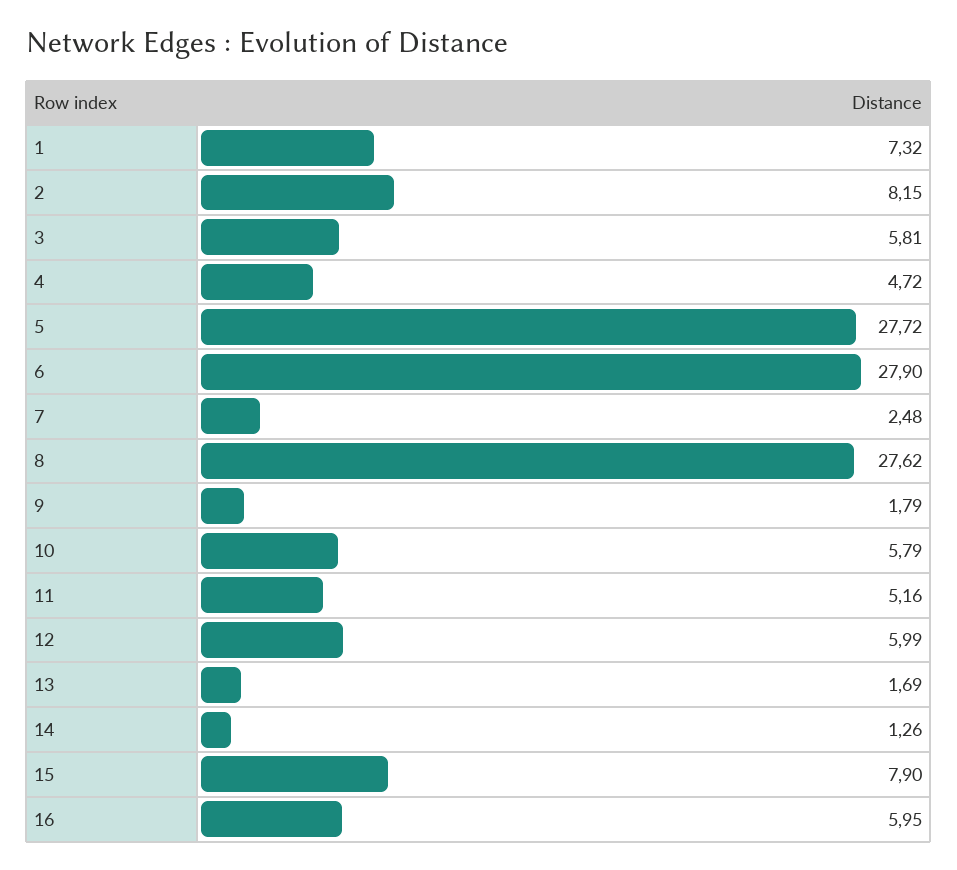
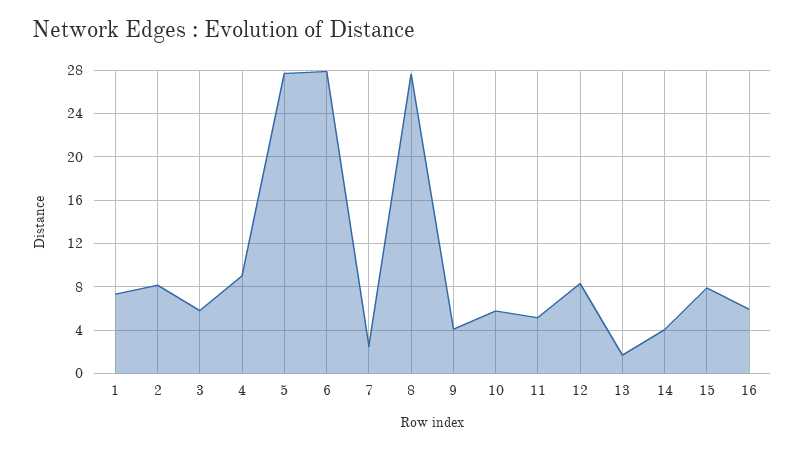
4: 4.72 -> 9
9: 1.79 -> 4
12: 5.99 -> 8
14: 1.26 -> 4

